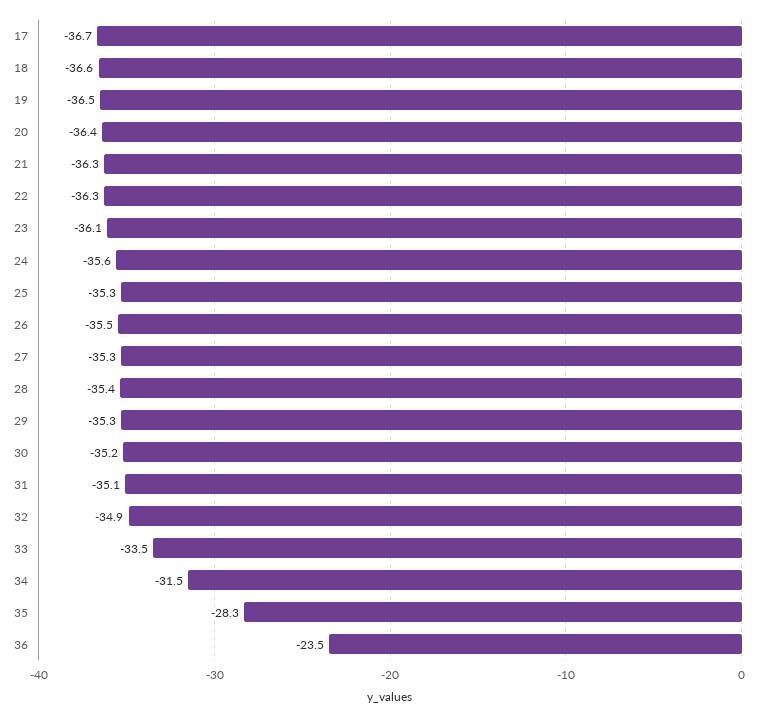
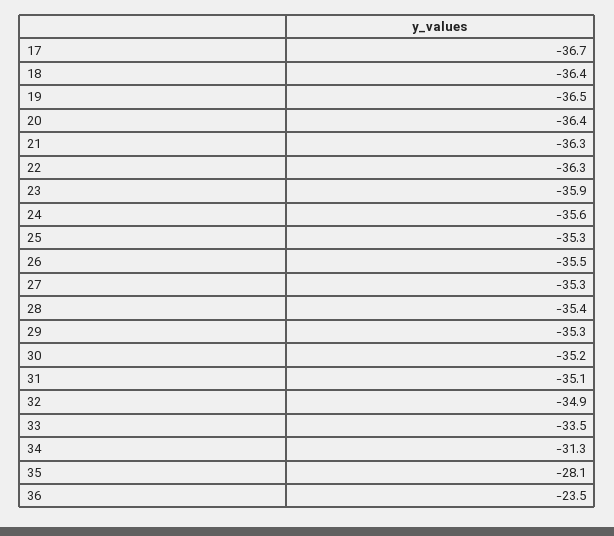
18: -36.6 -> -36.4
23: -36.1 -> -35.9
34: -31.5 -> -31.3
35: -28.3 -> -28.1

